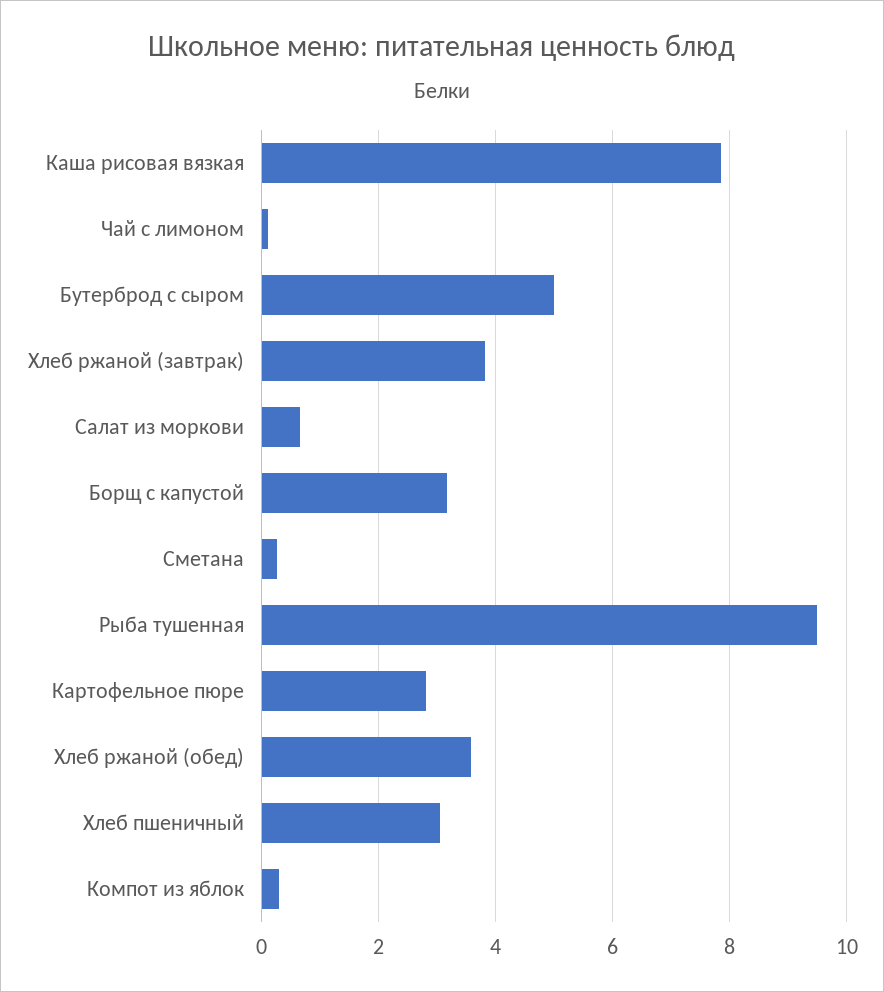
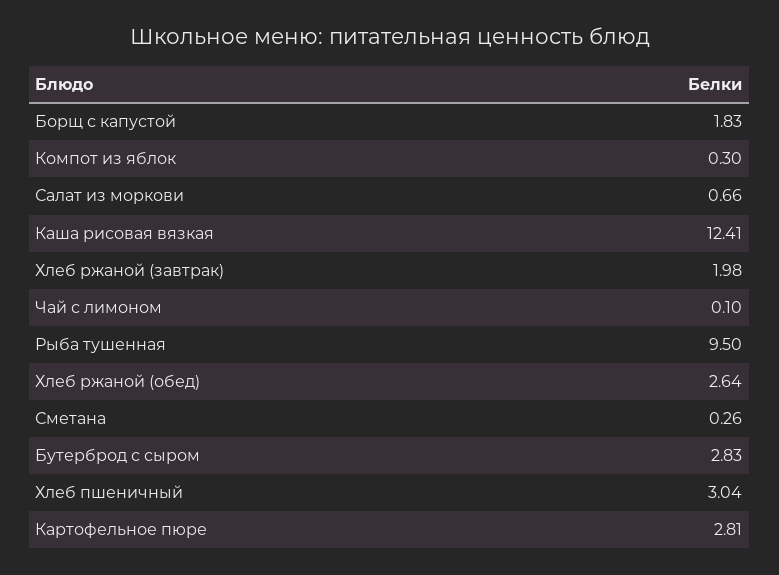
Каша рисовая вязкая: 7.8 -> 12.41
Бутерброд с сыром: 5 -> 2.83
Хлеб ржаной (завтрак): 3.8 -> 1.98
Борщ с капустой: 3.2 -> 1.83
Хлеб ржаной (обед): 3.6 -> 2.64

